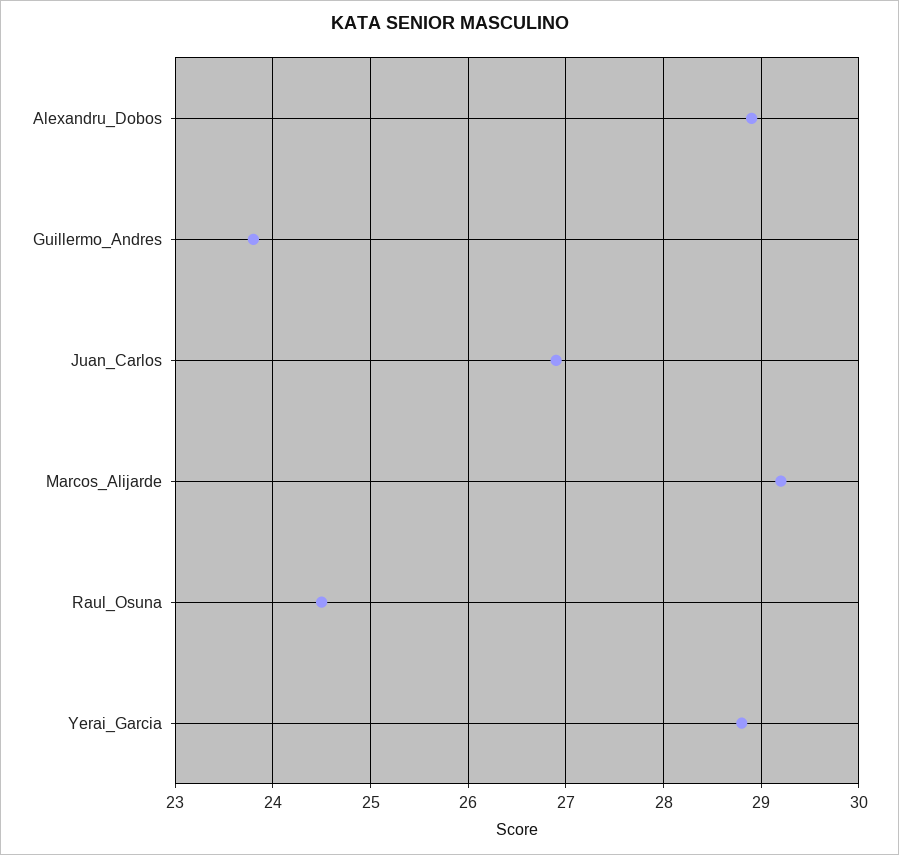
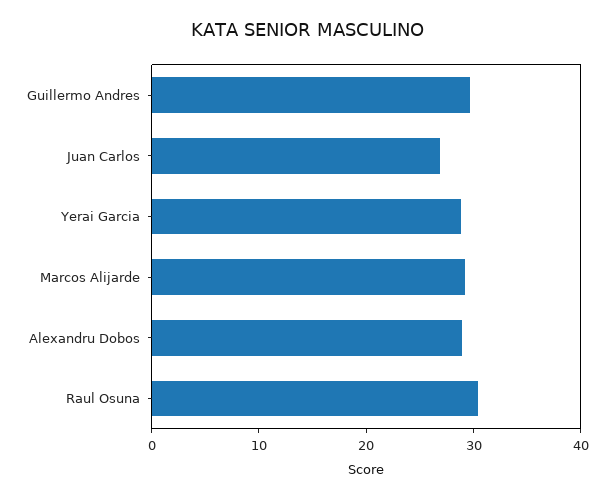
Guillermo_Andres: 23.8 -> 30
Raul_Osuna: 24.5 -> 30

